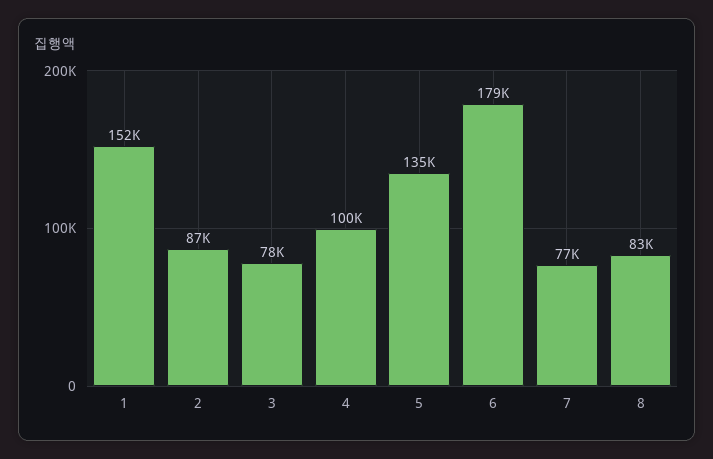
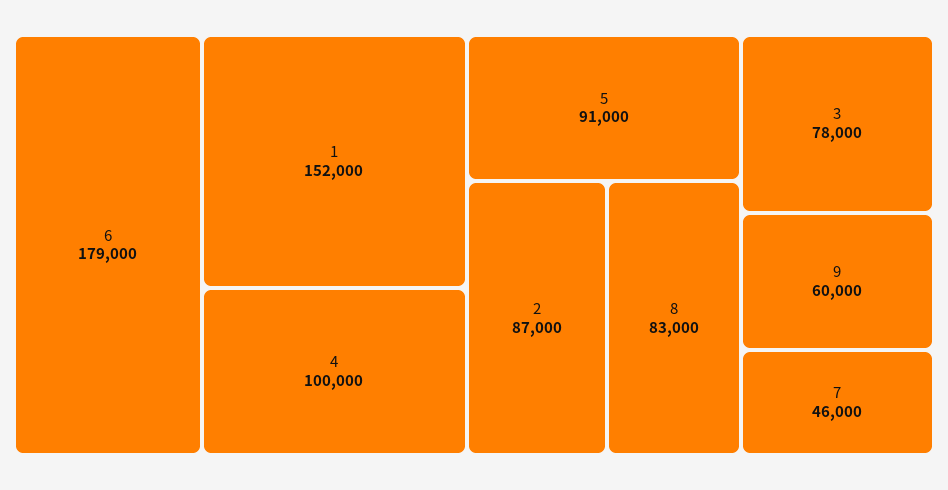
5: 135000 -> 91000
7: 77000 -> 46000
9: none -> 60000

